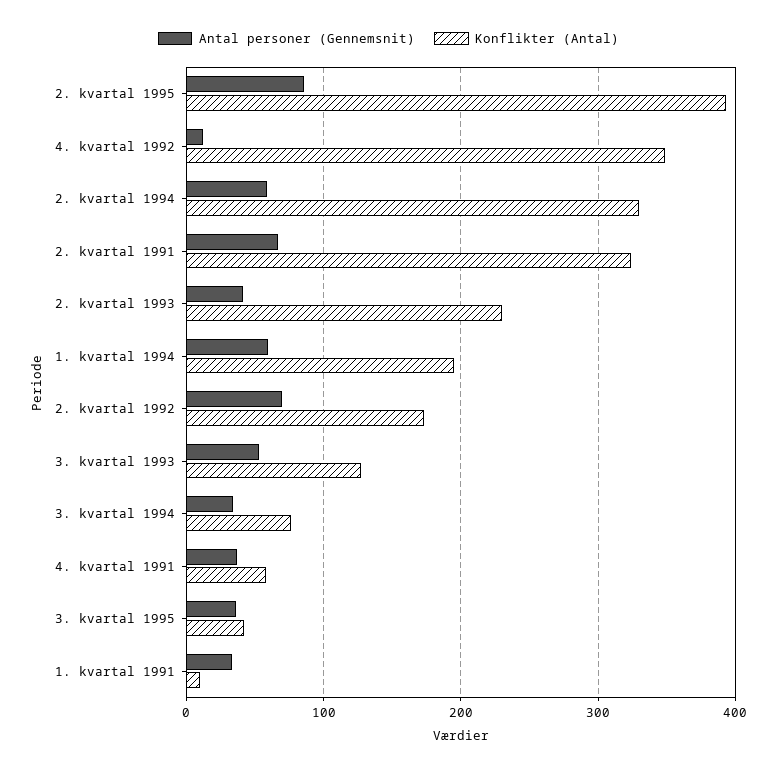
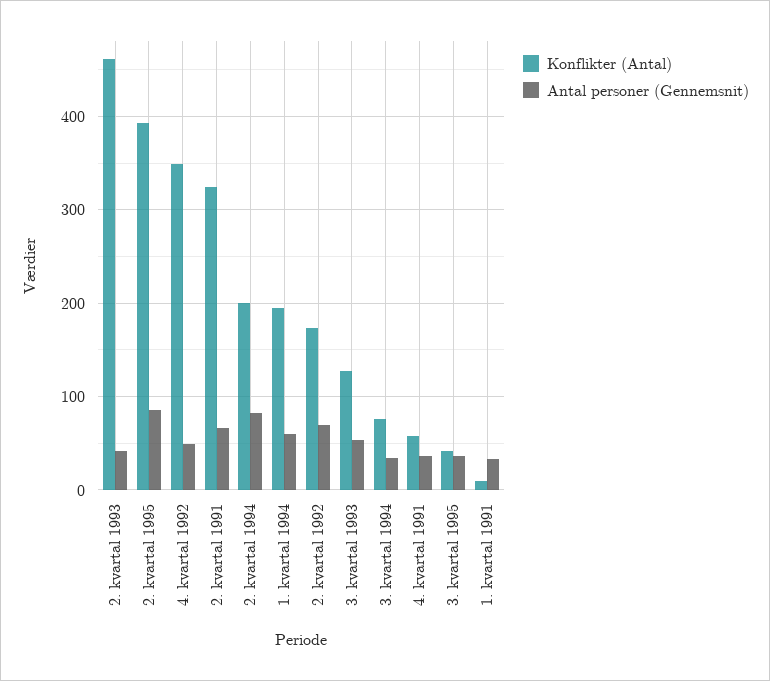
Antal personer (Gennemsnit), 4. kvartal 1992: 10 -> 50
Antal personer (Gennemsnit), 2. kvartal 1994: 60 -> 80
Konflikter (Antal), 2. kvartal 1994: 330 -> 200
Konflikter (Antal), 2. kvartal 1993: 230 -> 460

